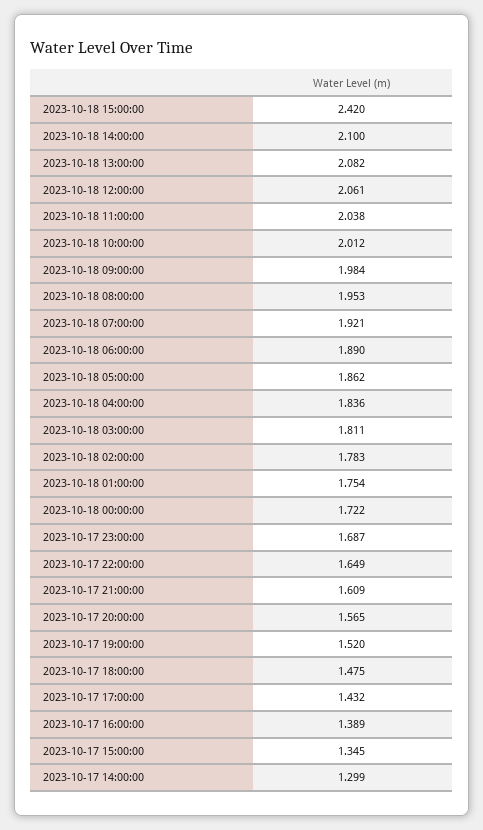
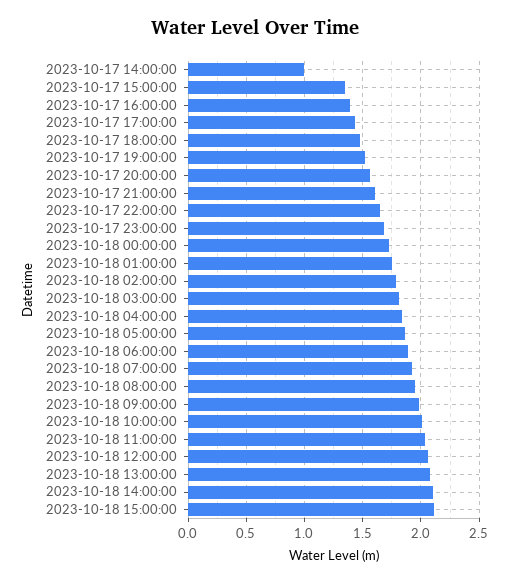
2023-10-18 15:00:00: 2.42 -> 2.1
2023-10-17 14:00:00: 1.299 -> 1

